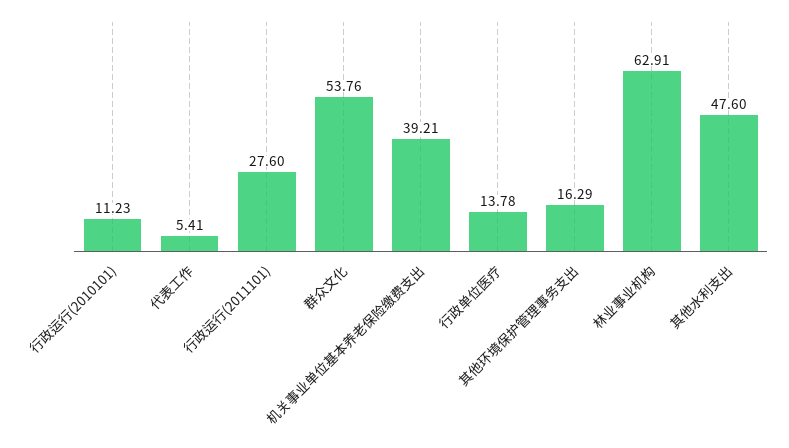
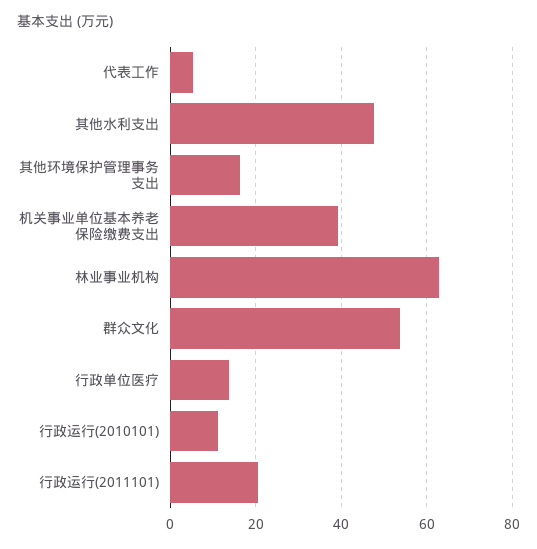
行政运行(2011101): 27.6 -> 20

